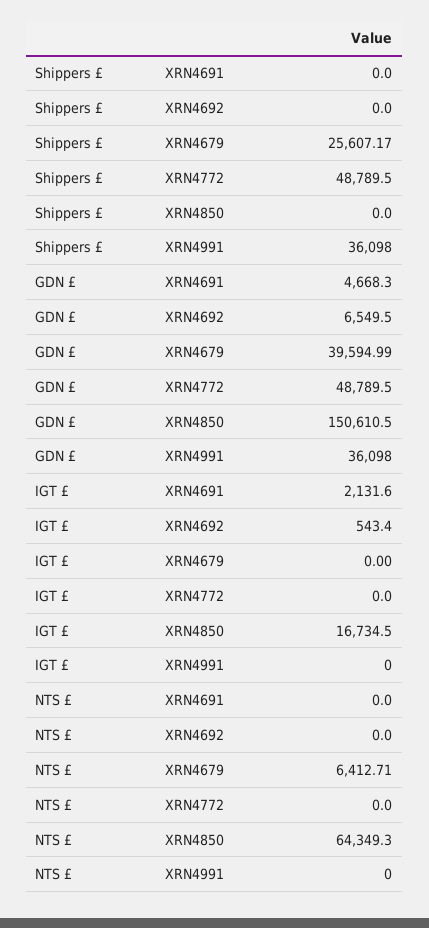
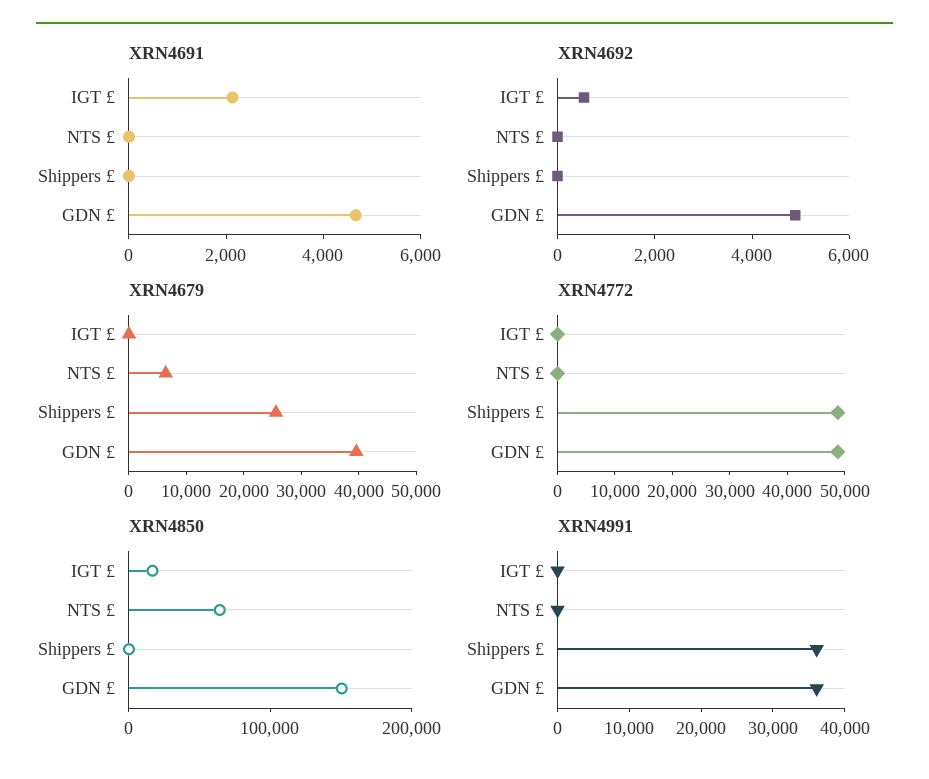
XRN4692, GDN £: 6549.5 -> 5000

